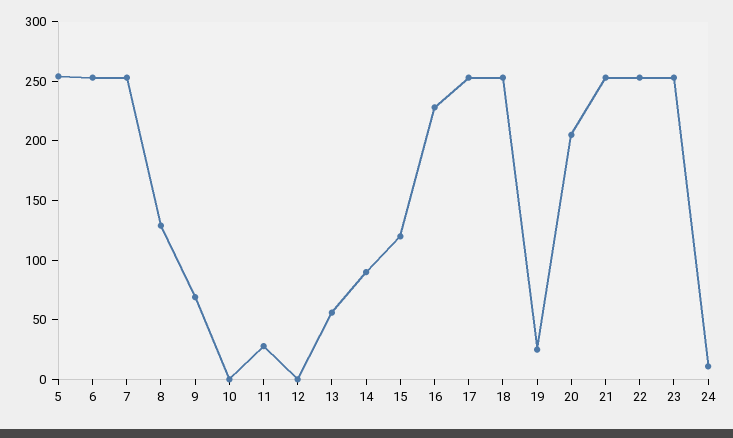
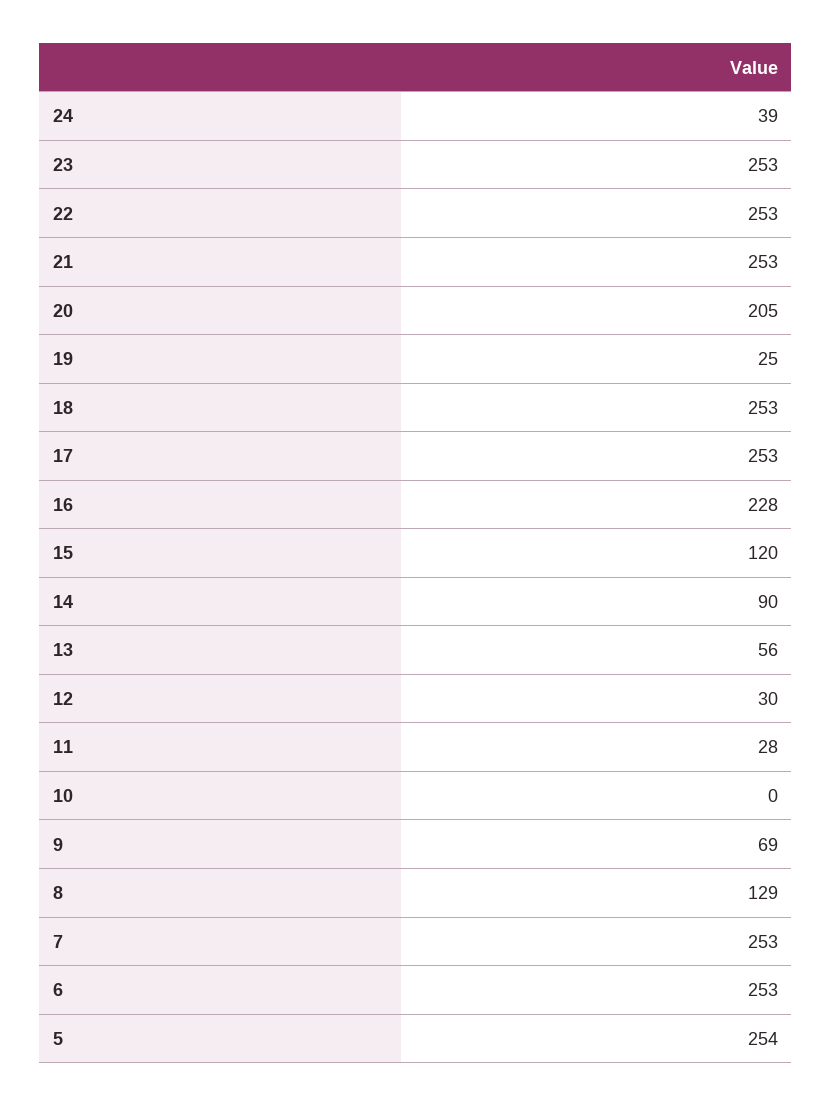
12: 0 -> 30
24: 10 -> 39

